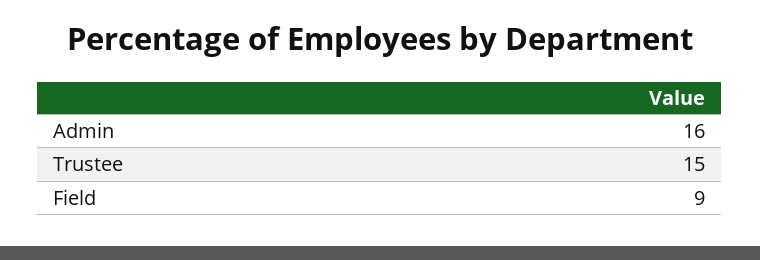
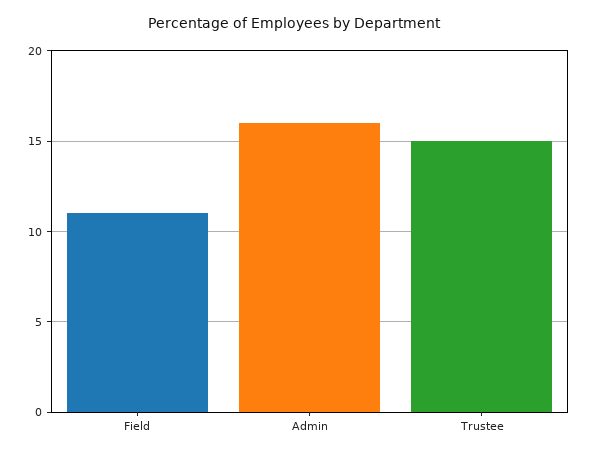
Field: 9 -> 11

